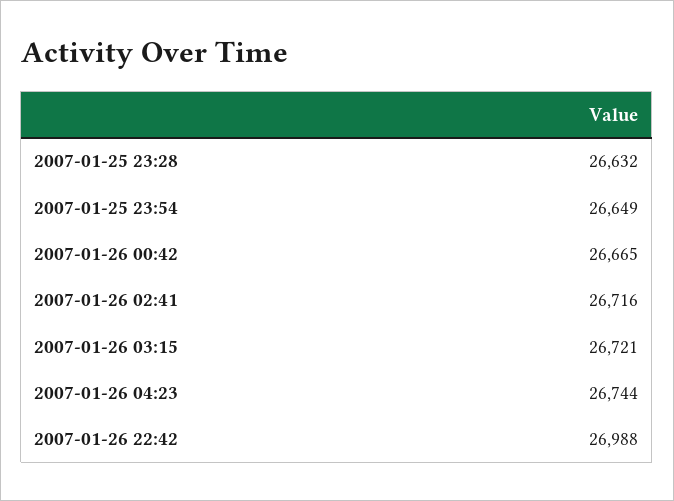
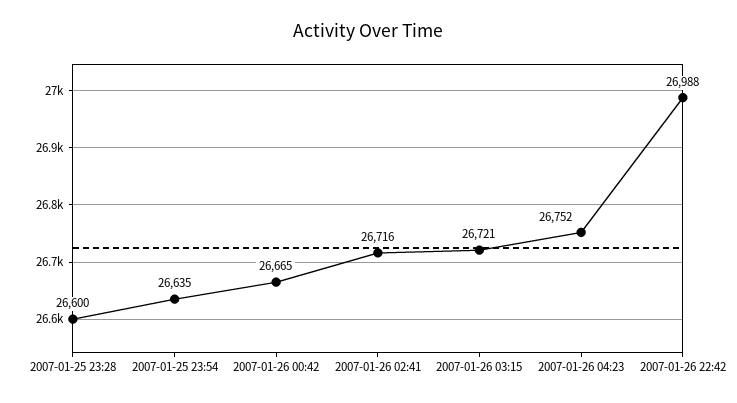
2007-01-25 23:28: 26632 -> 26600
2007-01-25 23:54: 26649 -> 26635
2007-01-26 04:23: 26744 -> 26752

